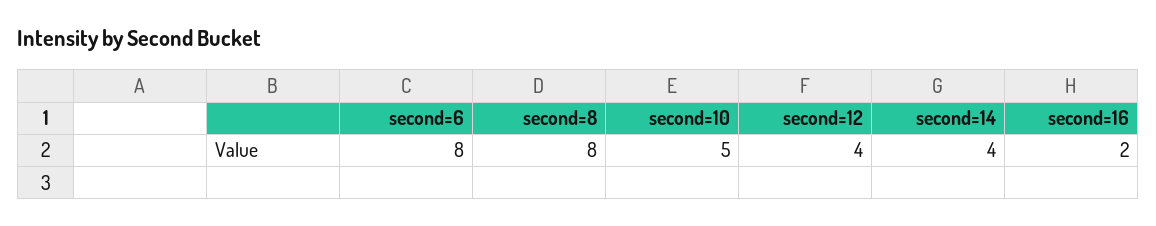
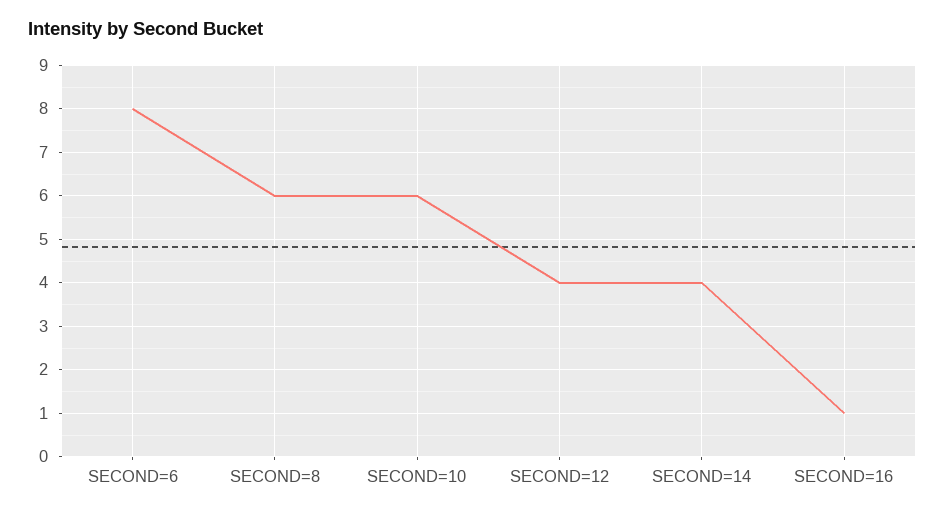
second=8: 8 -> 6
second=10: 5 -> 6
second=16: 2 -> 1

